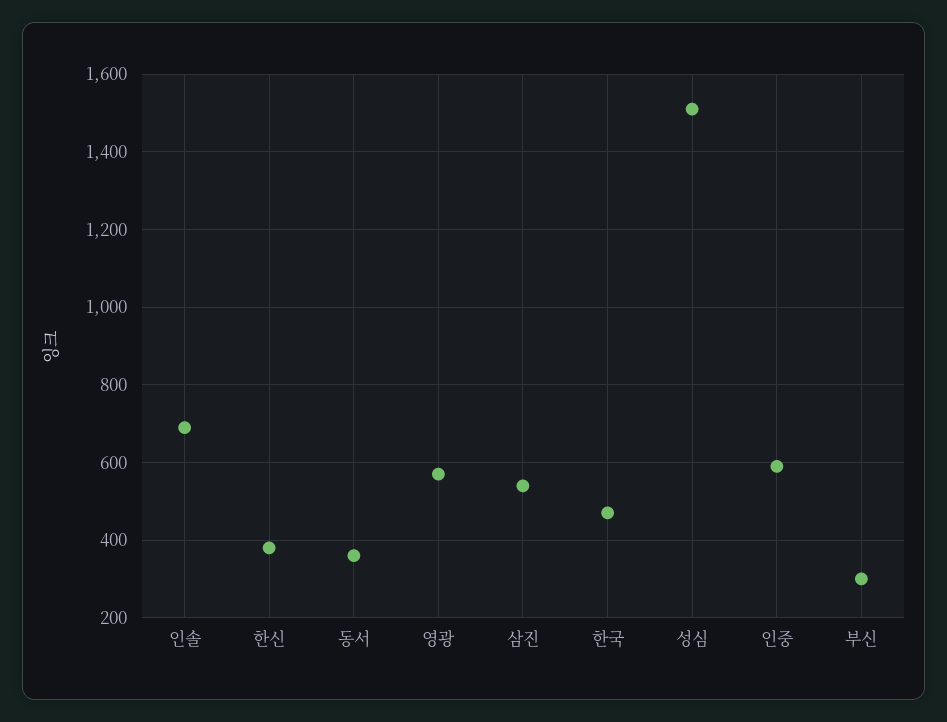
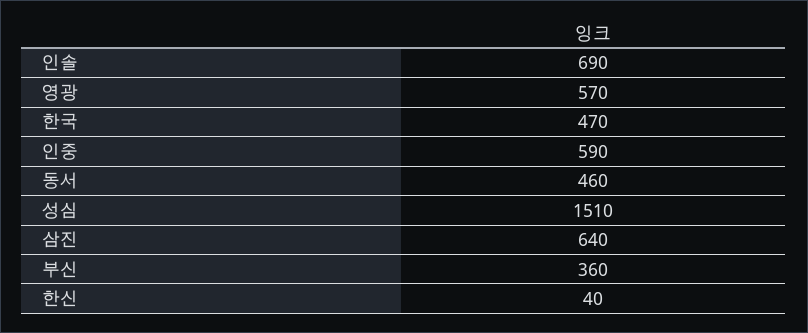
한신: 380 -> 40
동서: 360 -> 460
삼진: 540 -> 640
부신: 300 -> 360

